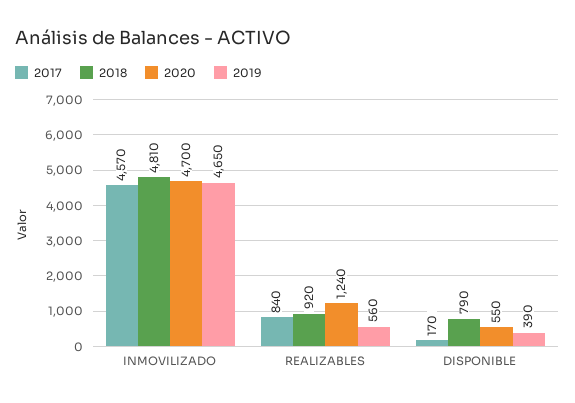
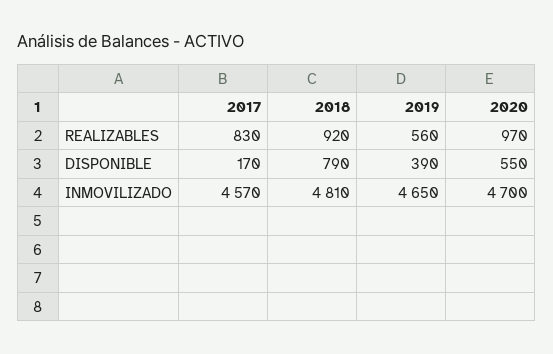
2017, REALIZABLES: 840 -> 830
2020, REALIZABLES: 1240 -> 970

